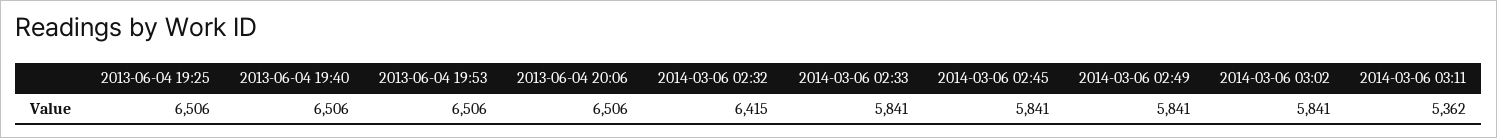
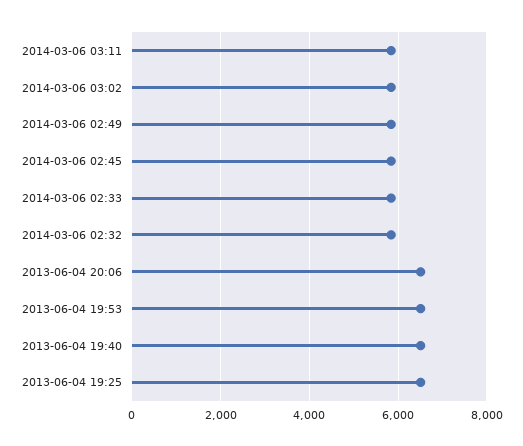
2014-03-06 02:32: 6415 -> 5800
2014-03-06 03:11: 5362 -> 5800

